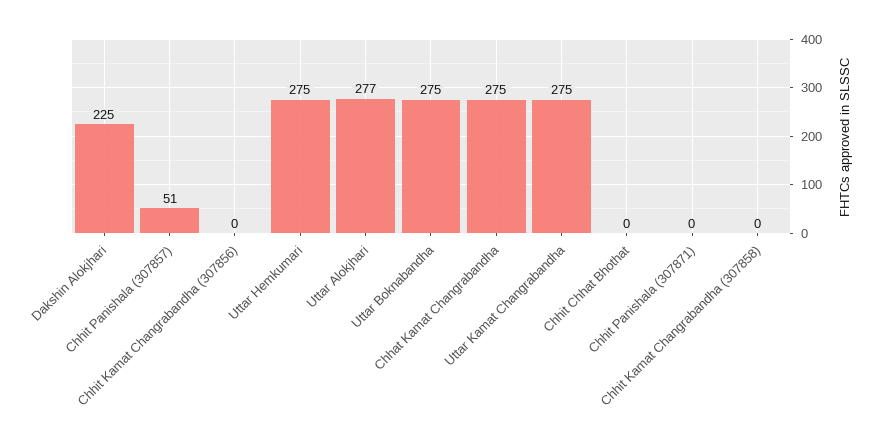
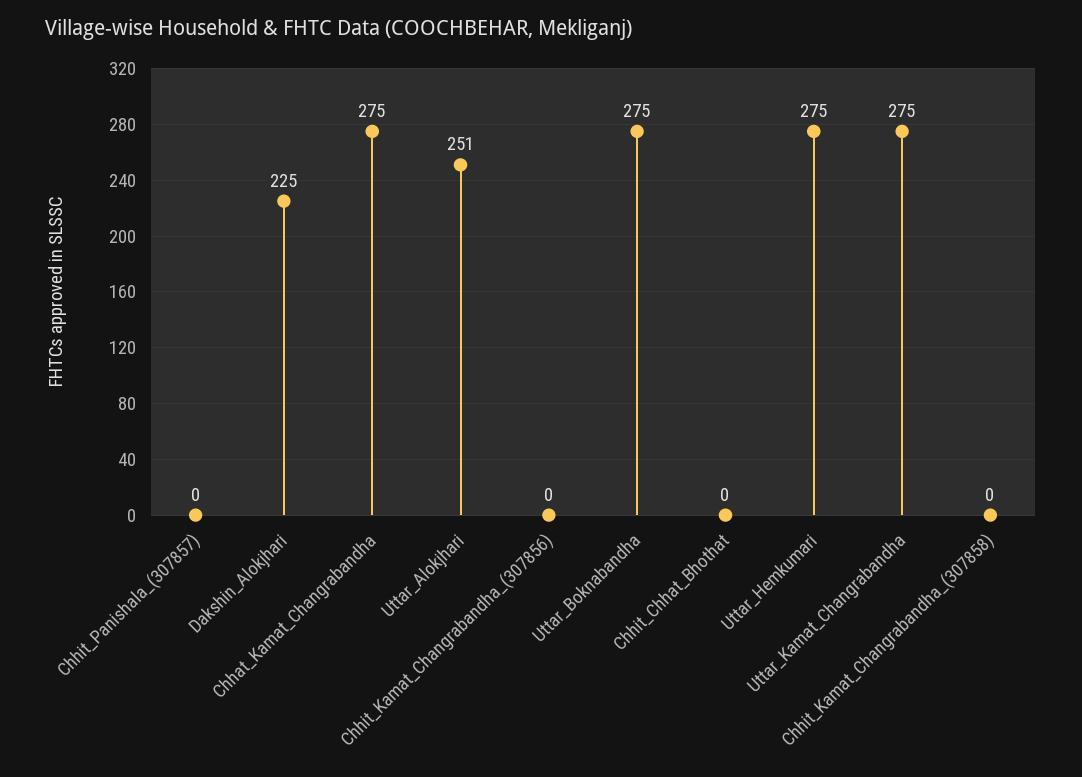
Chhit Panishala (307857): 51 -> 0
Uttar Alokjhari: 277 -> 251
Chhit Panishala (307871): 0 -> none

